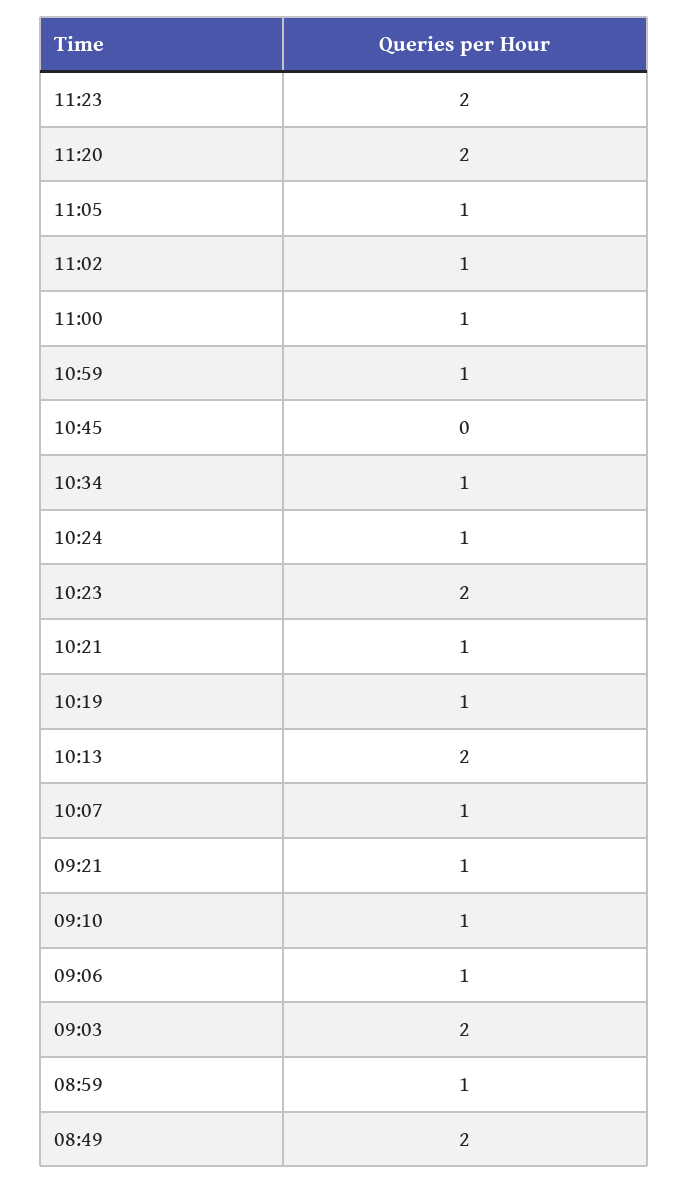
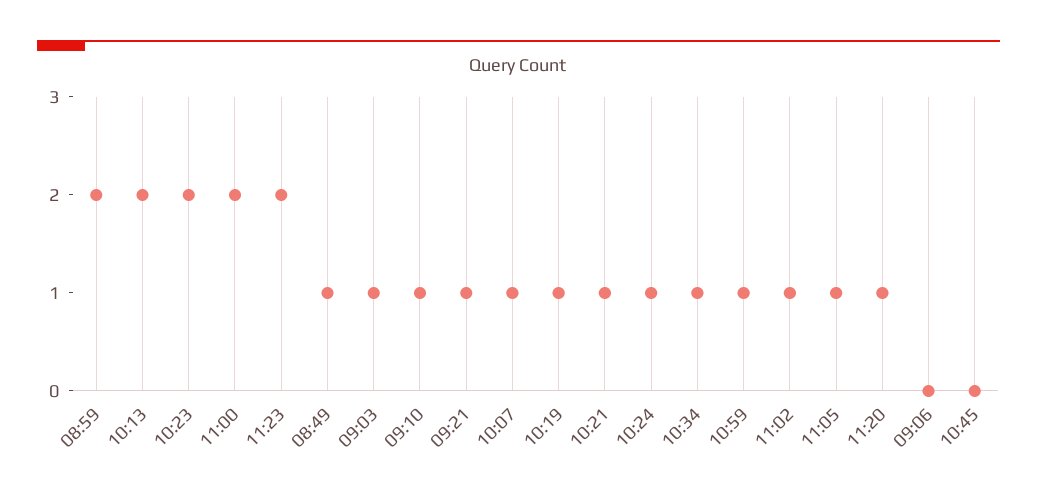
11:20: 2 -> 1
11:00: 1 -> 2
09:06: 1 -> 0
09:03: 2 -> 1
08:59: 1 -> 2
08:49: 2 -> 1

